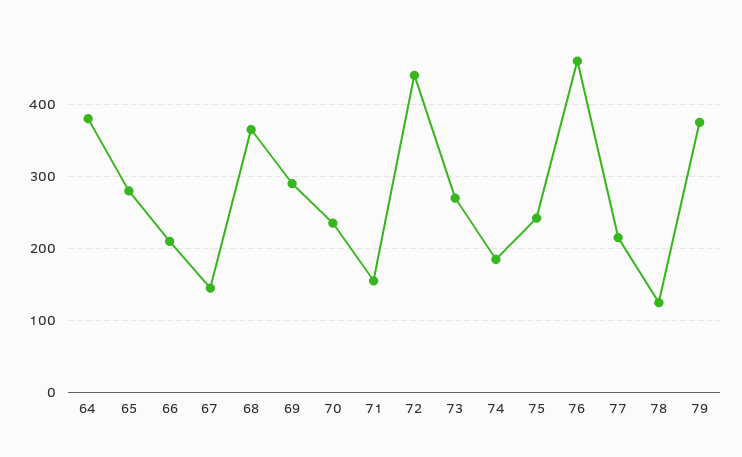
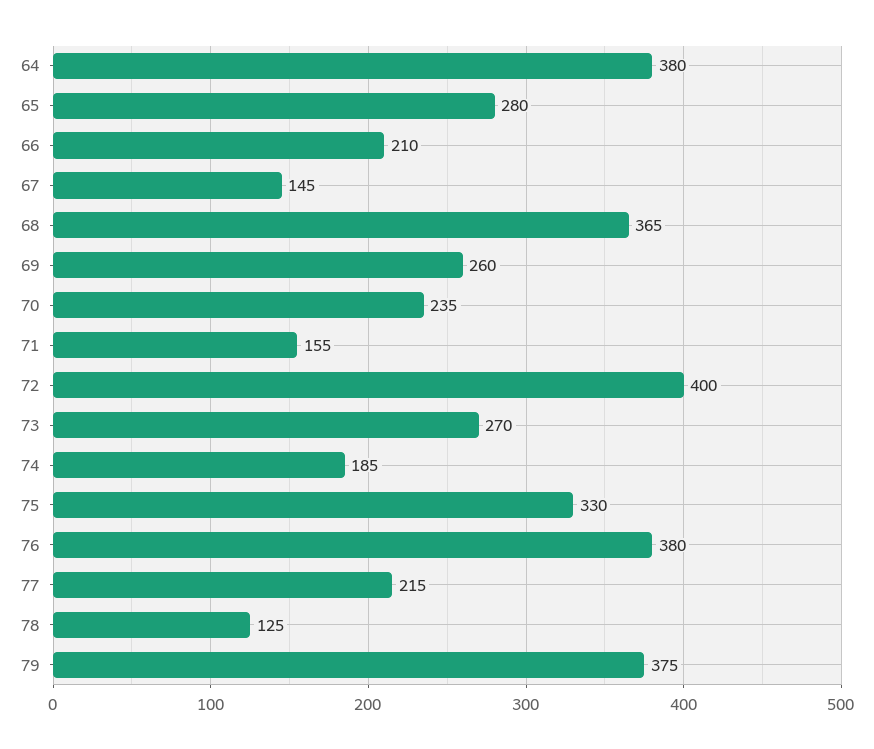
69: 290 -> 260
72: 440 -> 400
75: 240 -> 330
76: 460 -> 380

